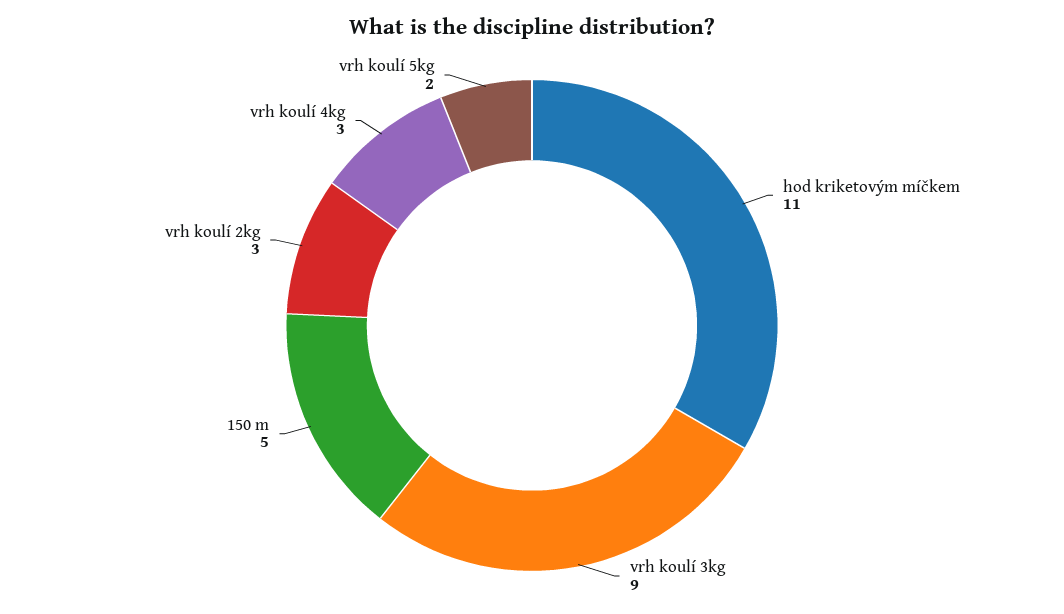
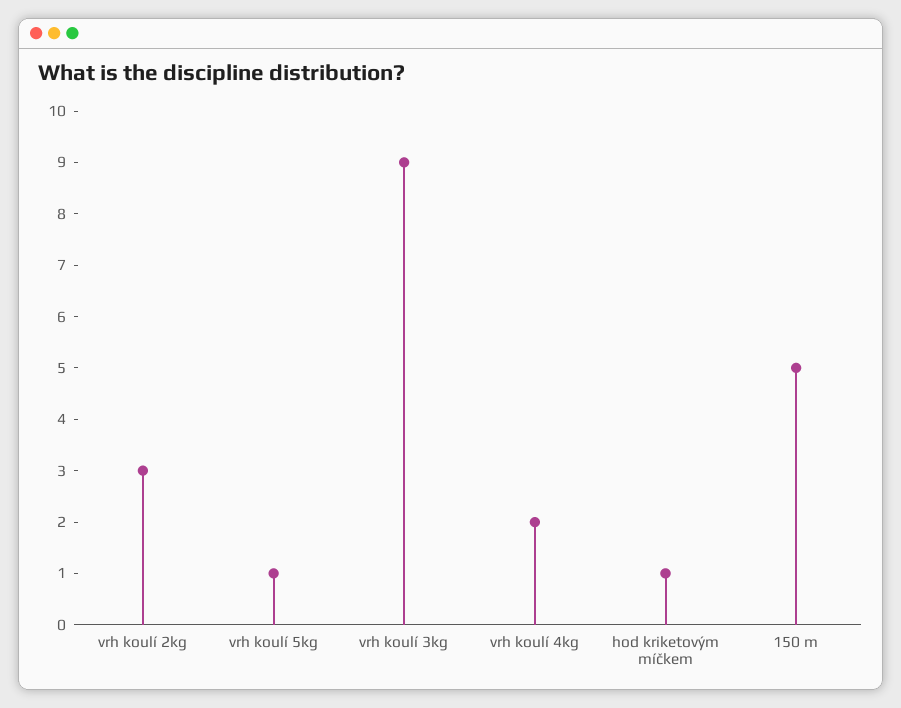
hod kriketovým míčkem: 11 -> 1
vrh koulí 4kg: 3 -> 2
vrh koulí 5kg: 2 -> 1

